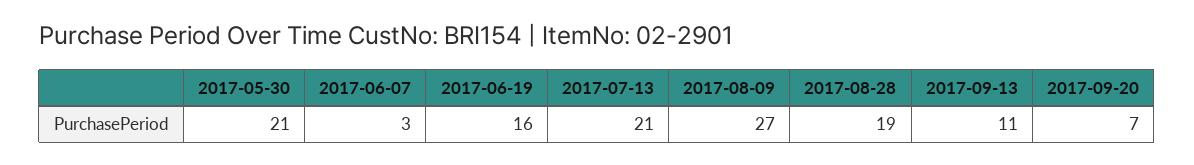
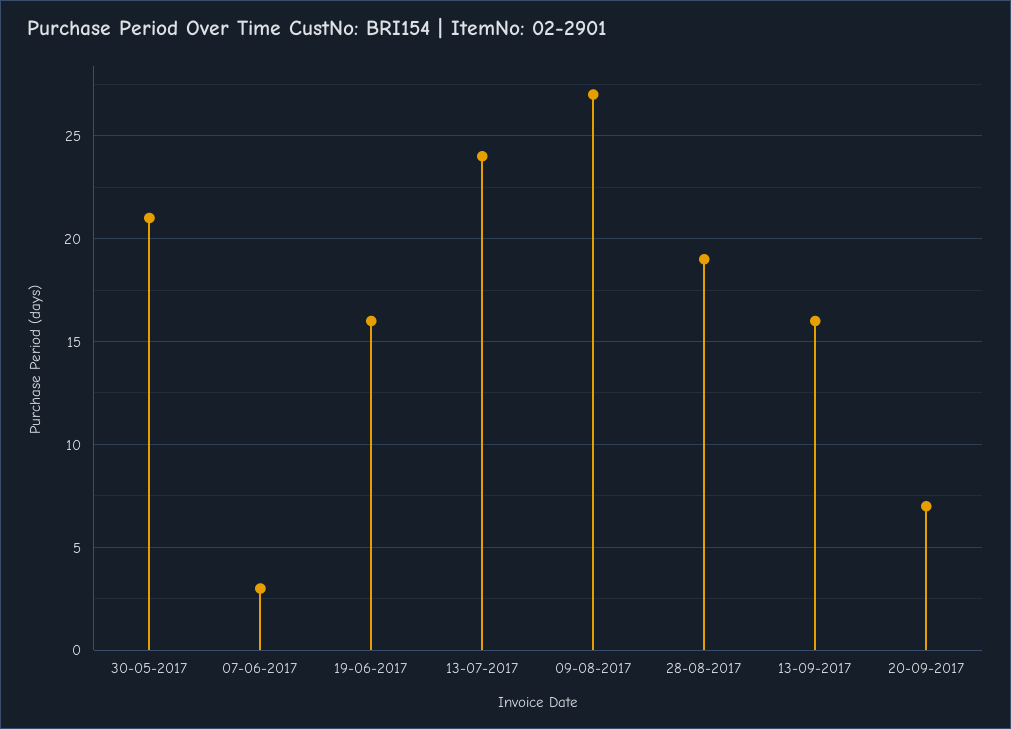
2017-07-13: 21 -> 24
2017-09-13: 11 -> 16

